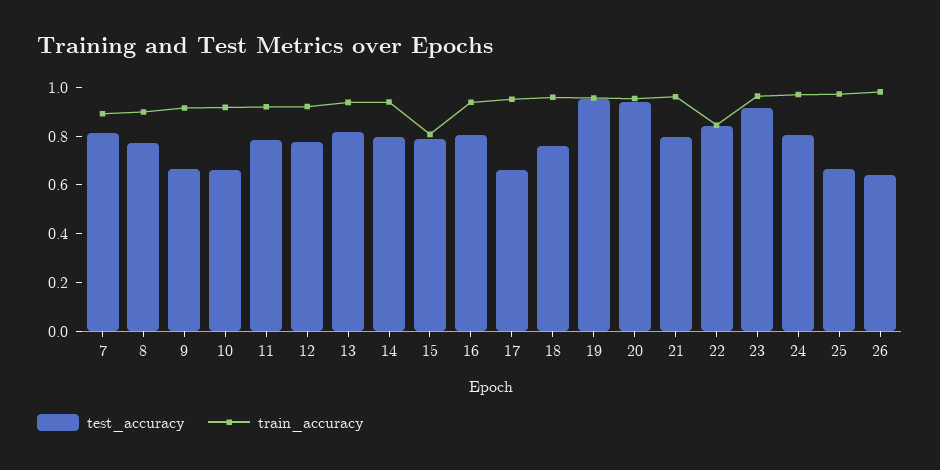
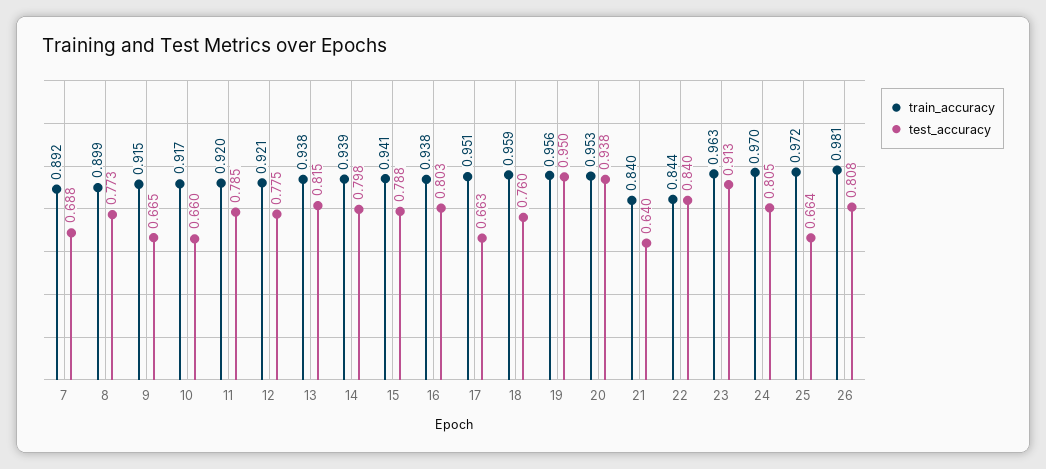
test_accuracy, 7: 0.8 -> 0.688
train_accuracy, 15: 0.8 -> 0.941
test_accuracy, 21: 0.8 -> 0.64
train_accuracy, 21: 0.95 -> 0.84
test_accuracy, 26: 0.65 -> 0.808

